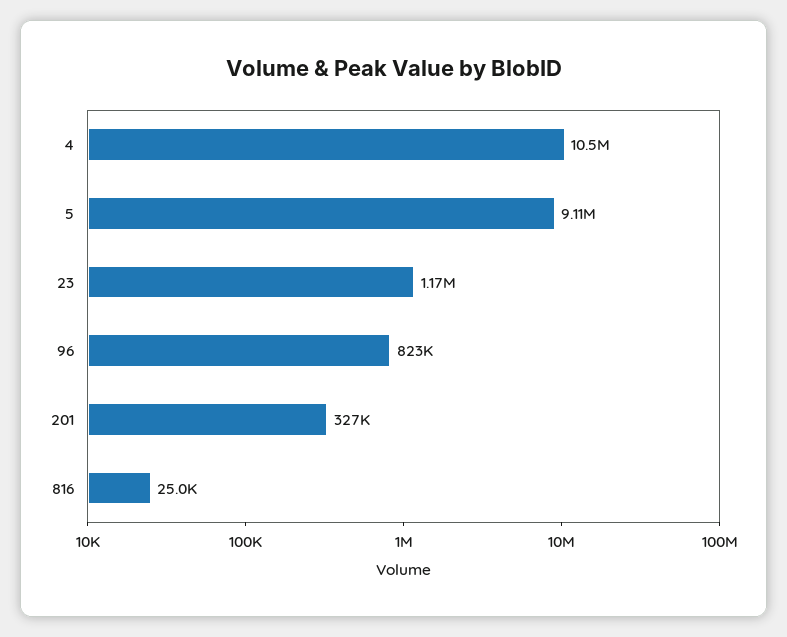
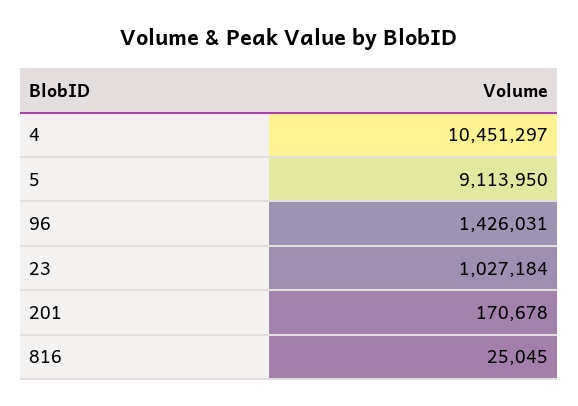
23: 1170000 -> 1027184
96: 823000 -> 1426031
201: 327000 -> 170678

